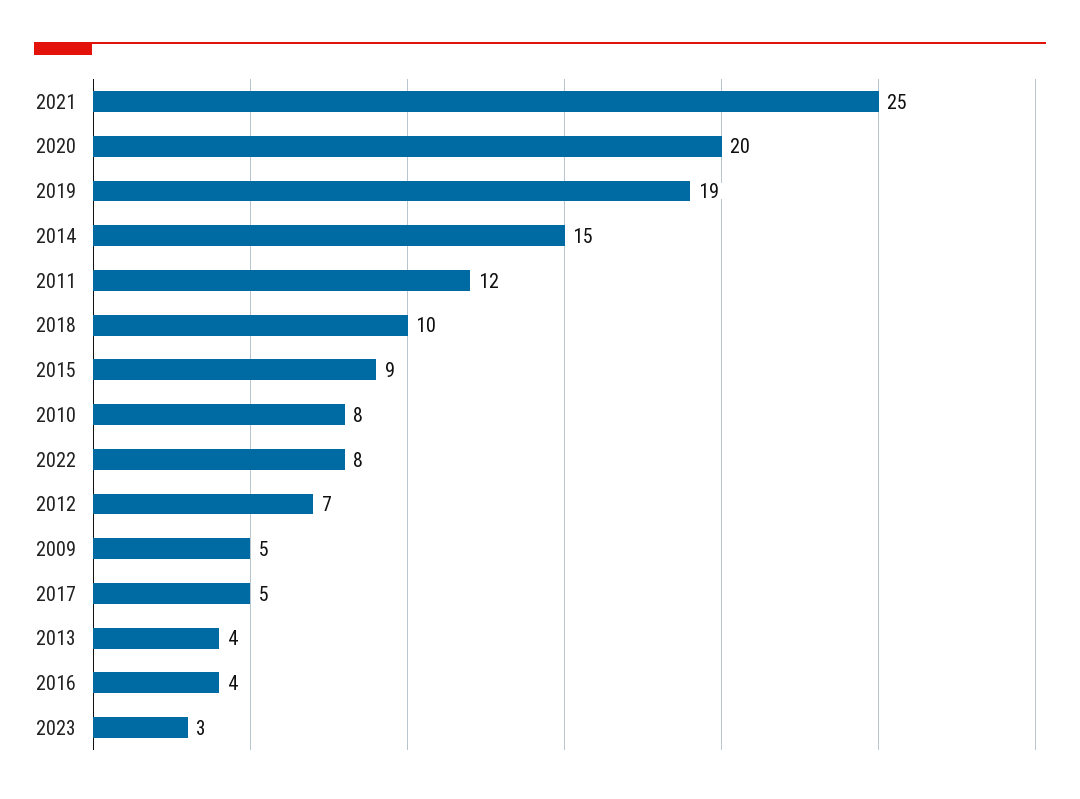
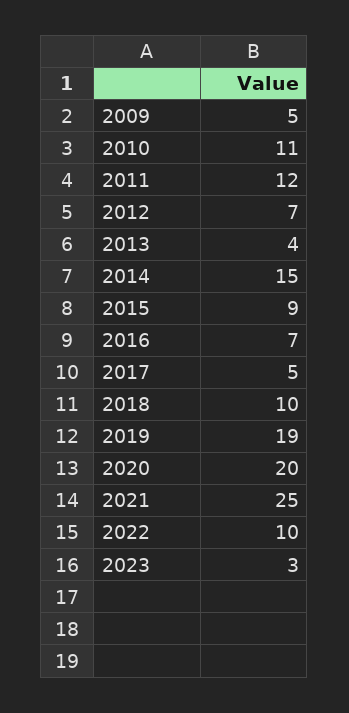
2010: 8 -> 11
2022: 8 -> 10
2016: 4 -> 7

